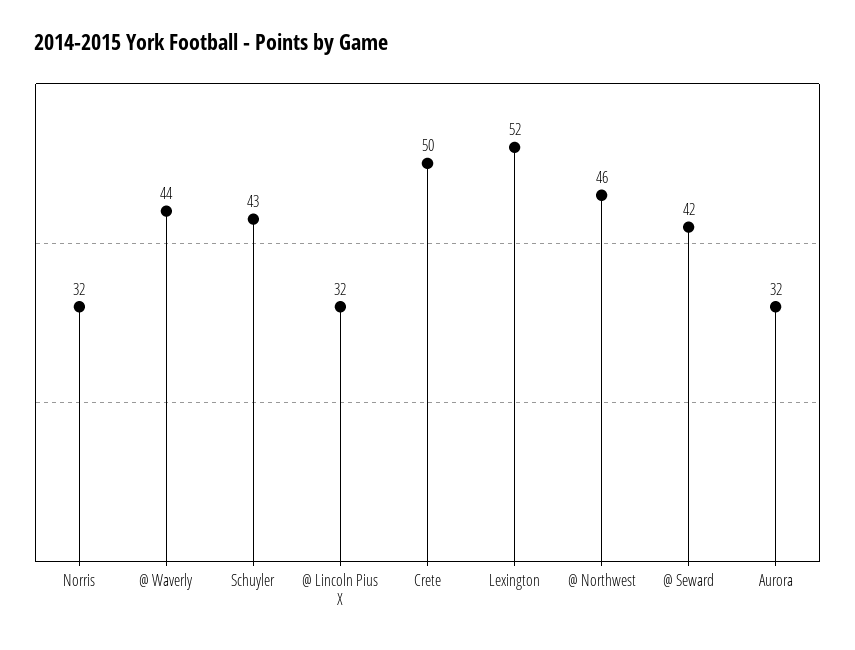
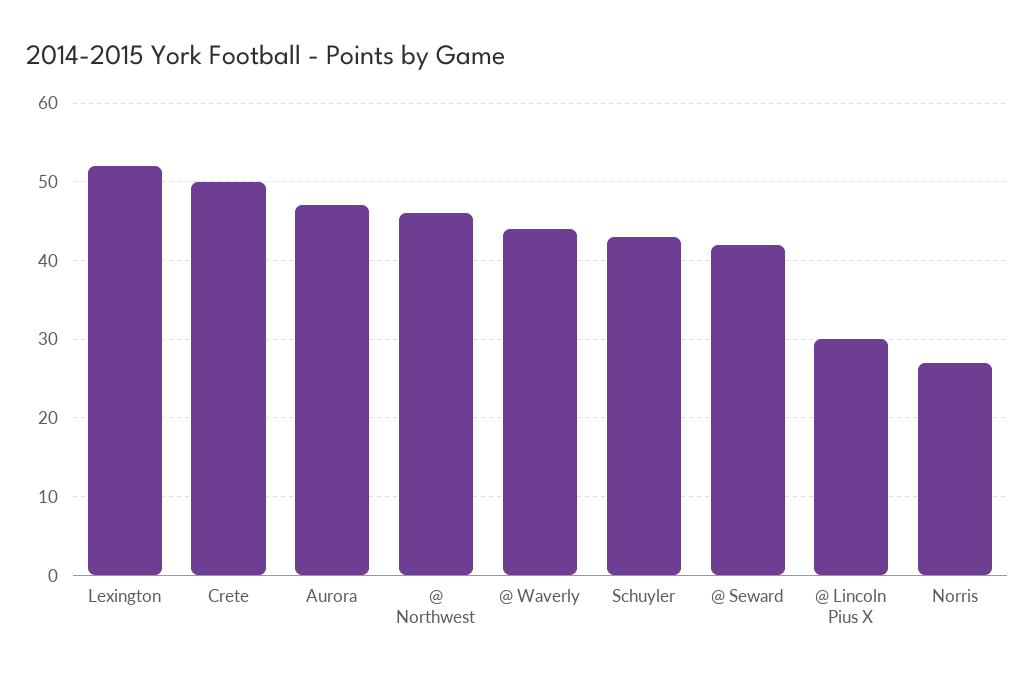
Norris: 32 -> 27
@ Lincoln Pius X: 32 -> 30
Aurora: 32 -> 47

